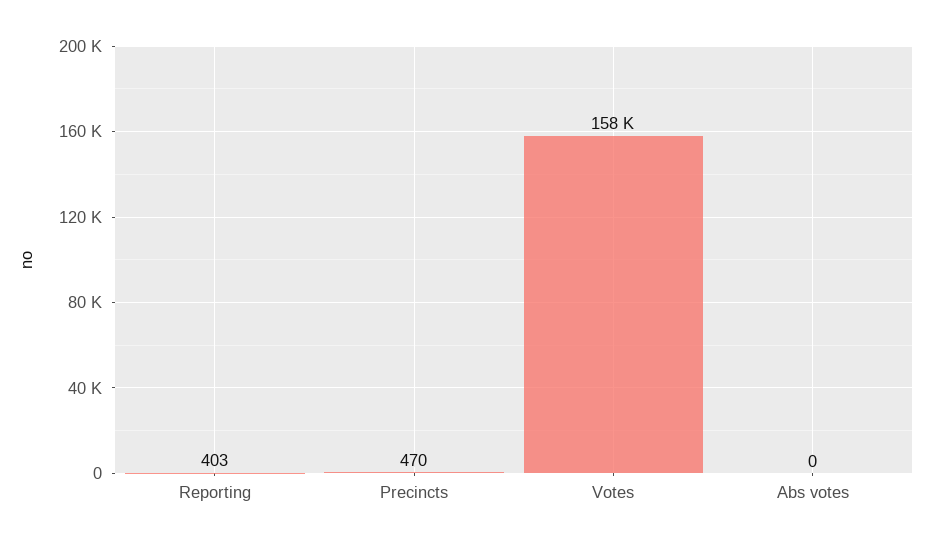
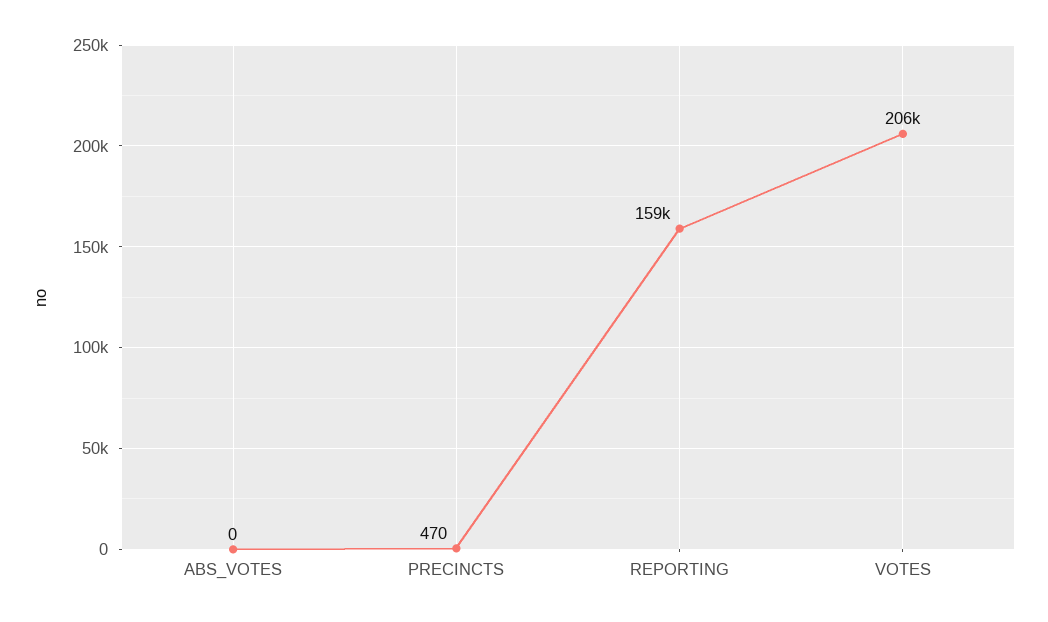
Reporting: 403 -> 159000
Votes: 158000 -> 206000

